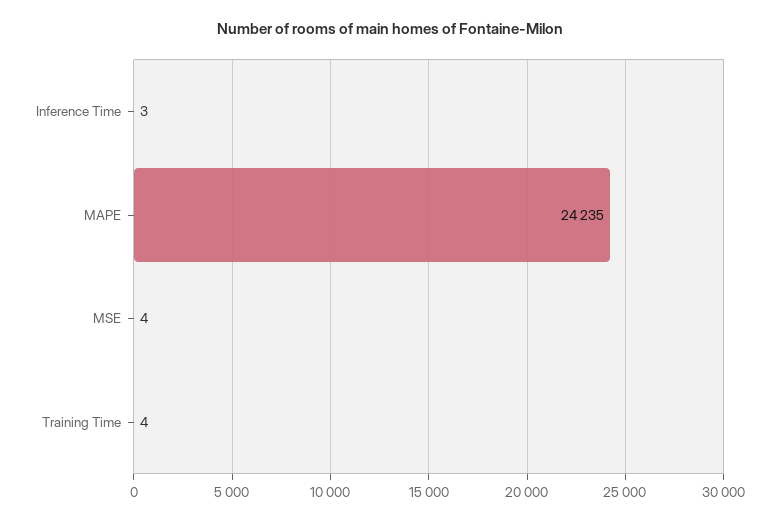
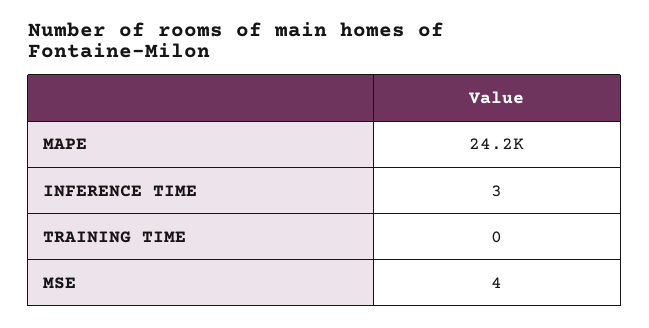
Training Time: 4 -> 0

